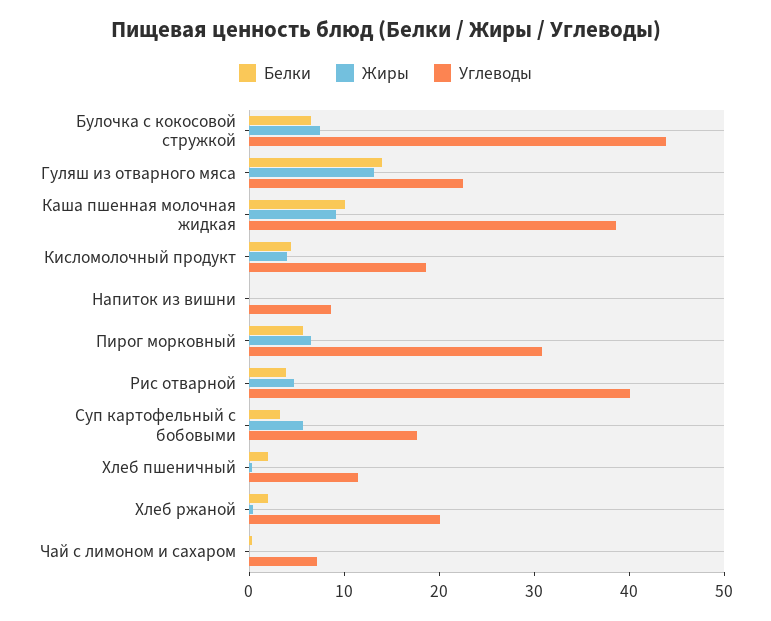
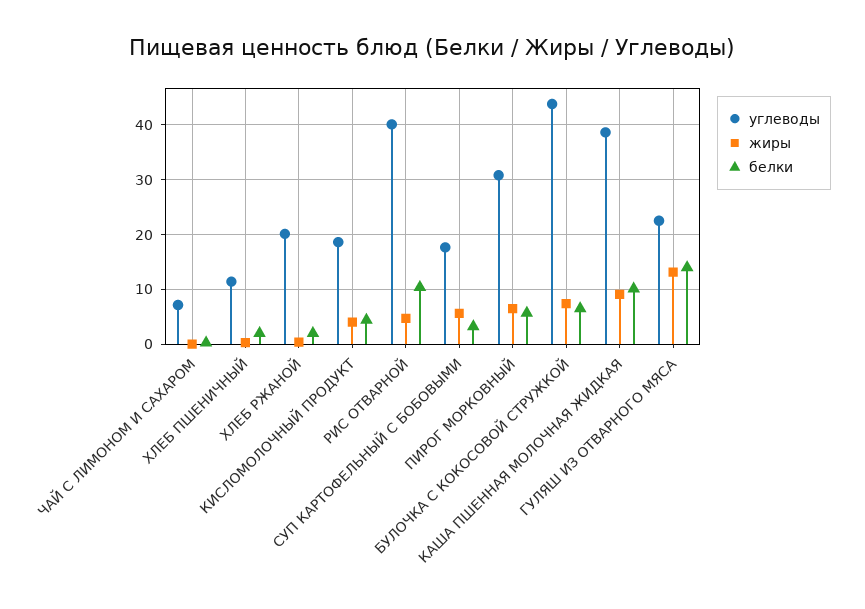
Белки, Напиток из вишни: 0 -> none
Жиры, Напиток из вишни: 0 -> none
Углеводы, Напиток из вишни: 8 -> none
Белки, Рис отварной: 4 -> 10

